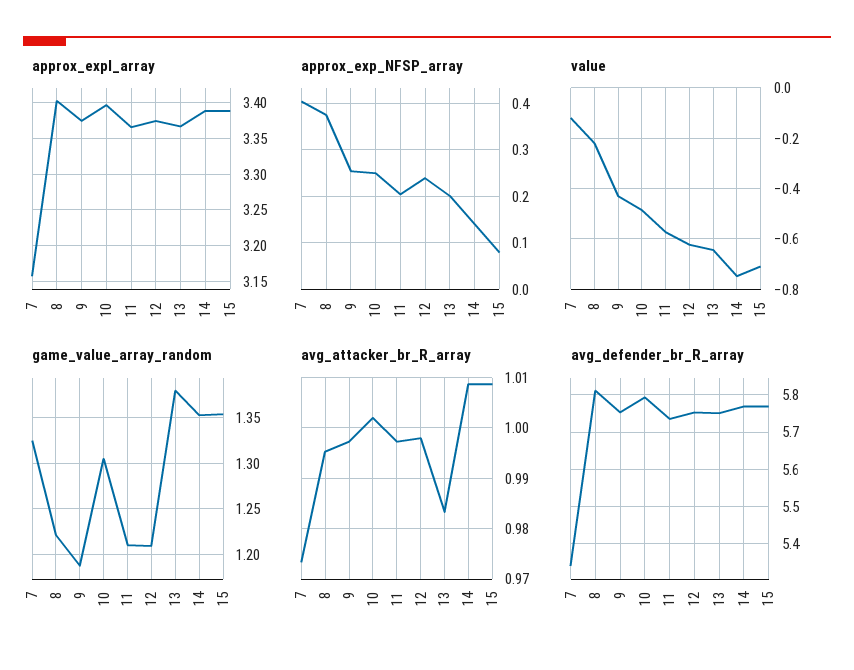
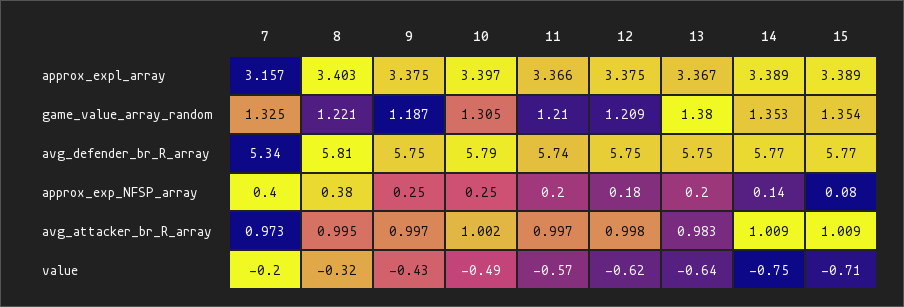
approx_exp_NFSP_array, 12: 0.24 -> 0.18
value, 7: -0.125 -> -0.2
value, 8: -0.225 -> -0.32

